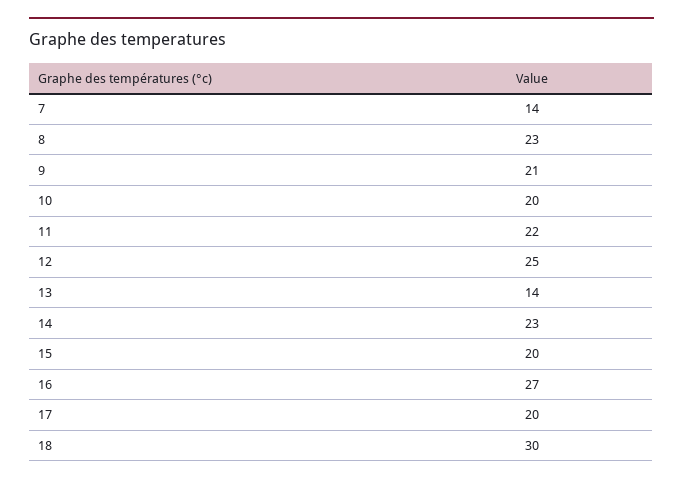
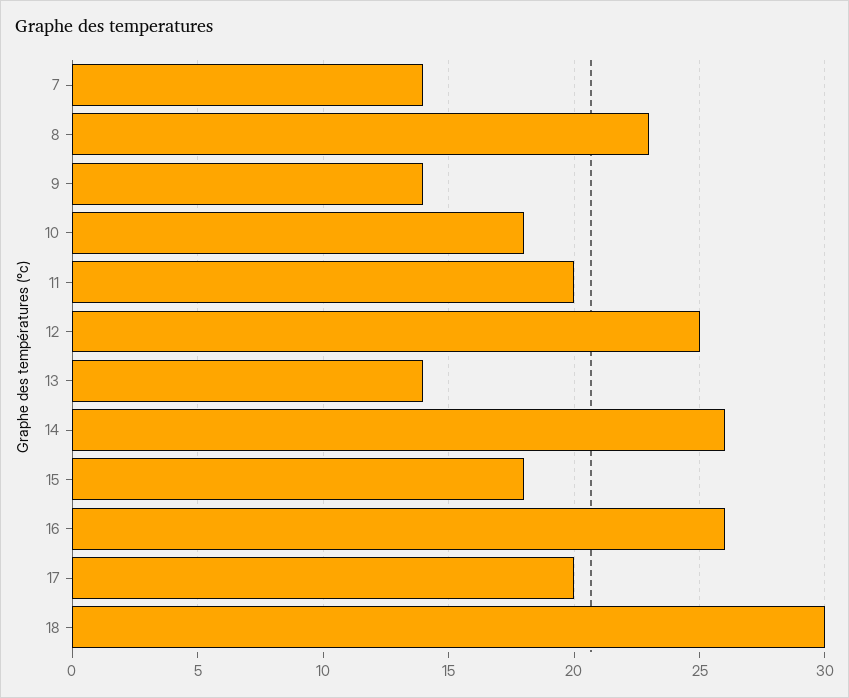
9: 21 -> 14
10: 20 -> 18
11: 22 -> 20
14: 23 -> 26
15: 20 -> 18
16: 27 -> 26

